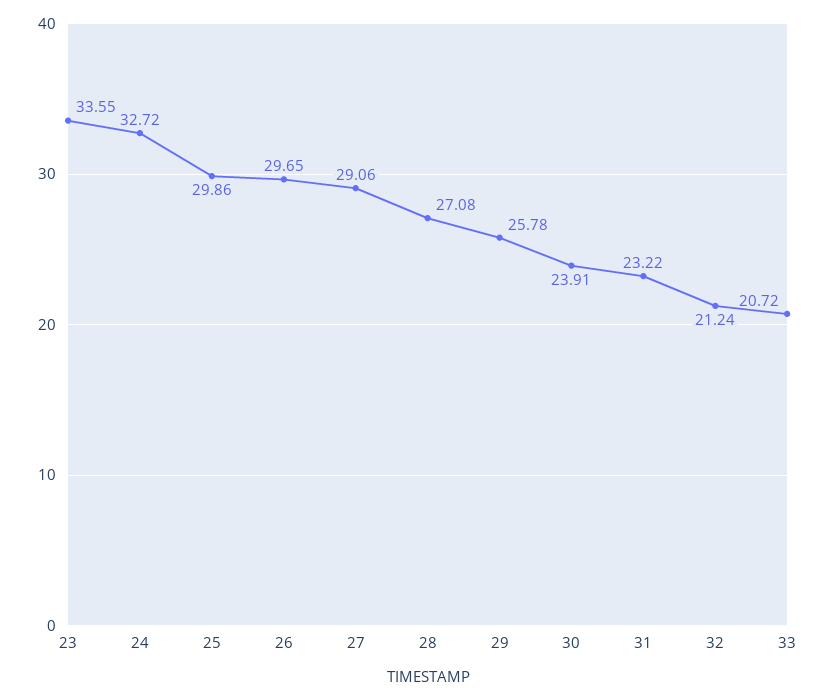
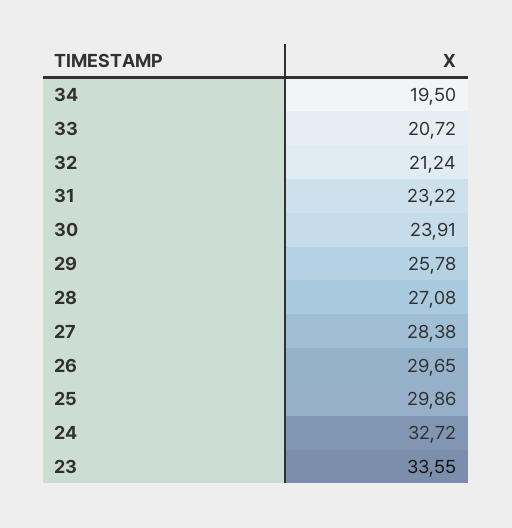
27: 29.06 -> 28.38
34: none -> 19.5

